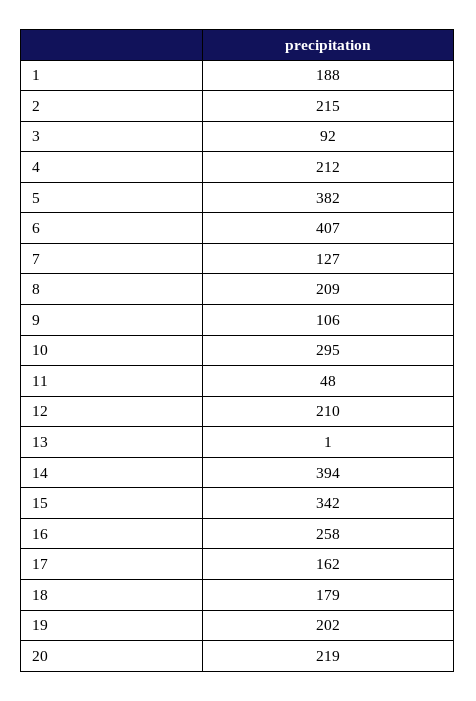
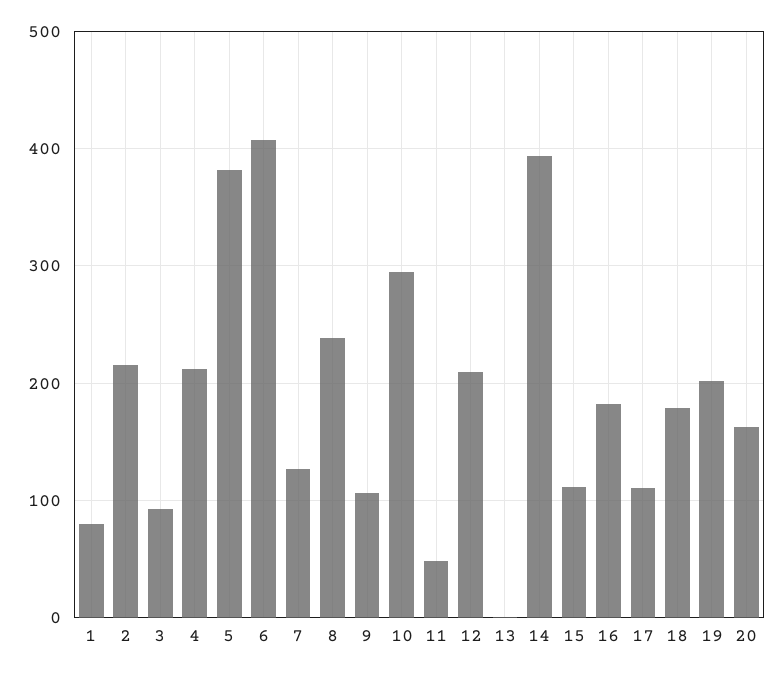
1: 188 -> 80
8: 209 -> 240
15: 342 -> 110
16: 258 -> 180
17: 162 -> 110
20: 219 -> 160

